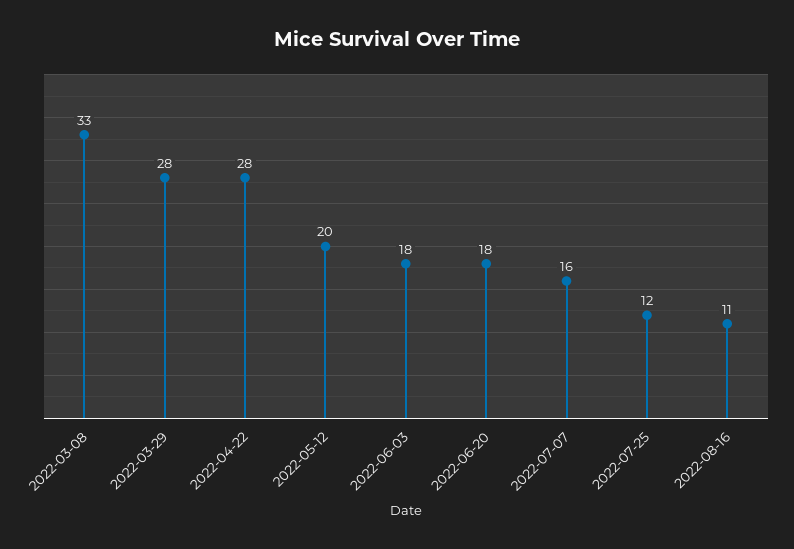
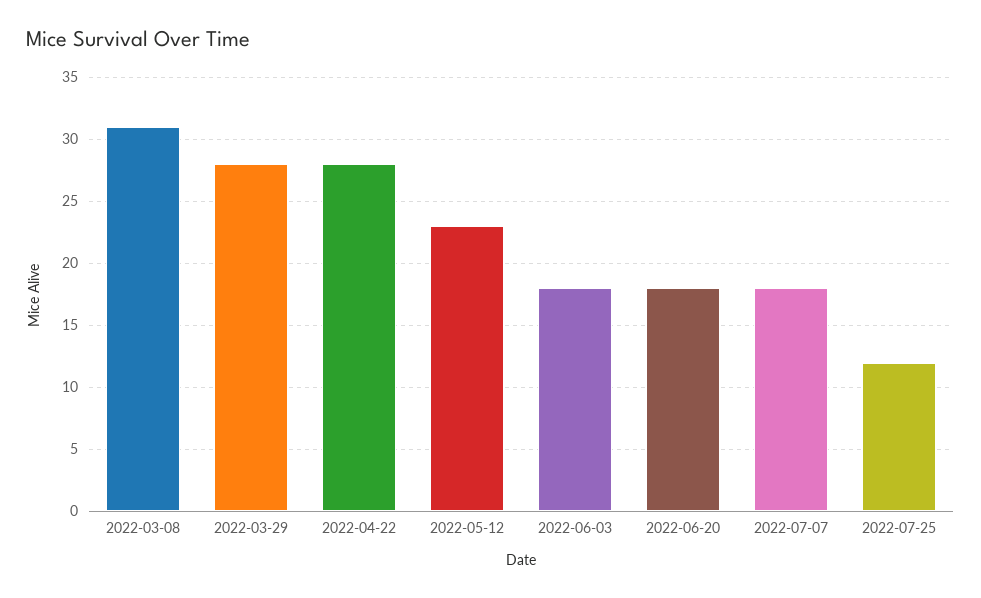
2022-03-08: 33 -> 31
2022-05-12: 20 -> 23
2022-07-07: 16 -> 18
2022-08-16: 11 -> none

